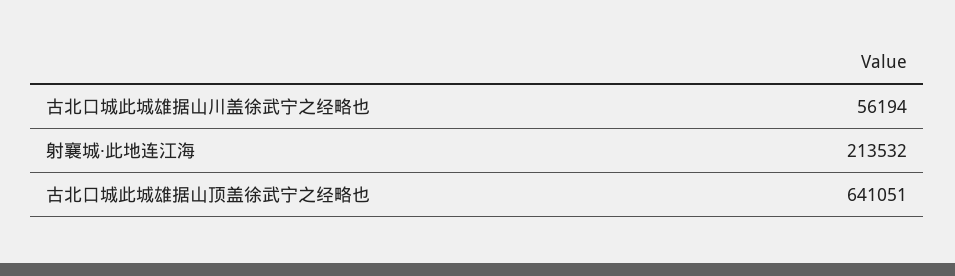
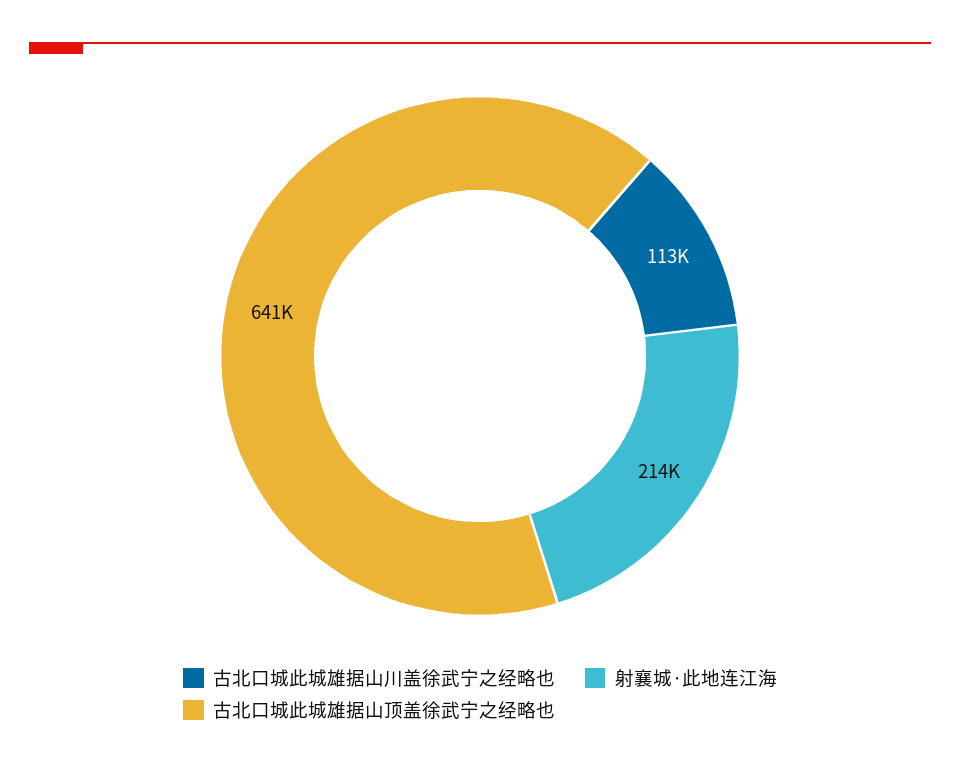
古北口城此城雄据山川盖徐武宁之经略也: 56194 -> 113000

